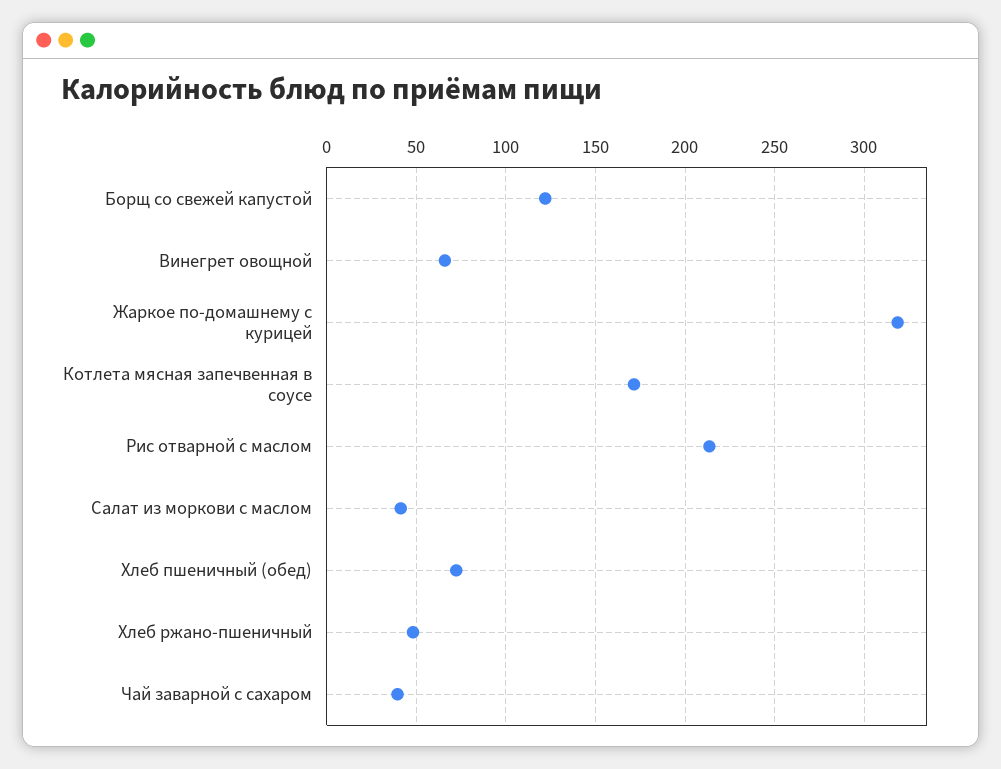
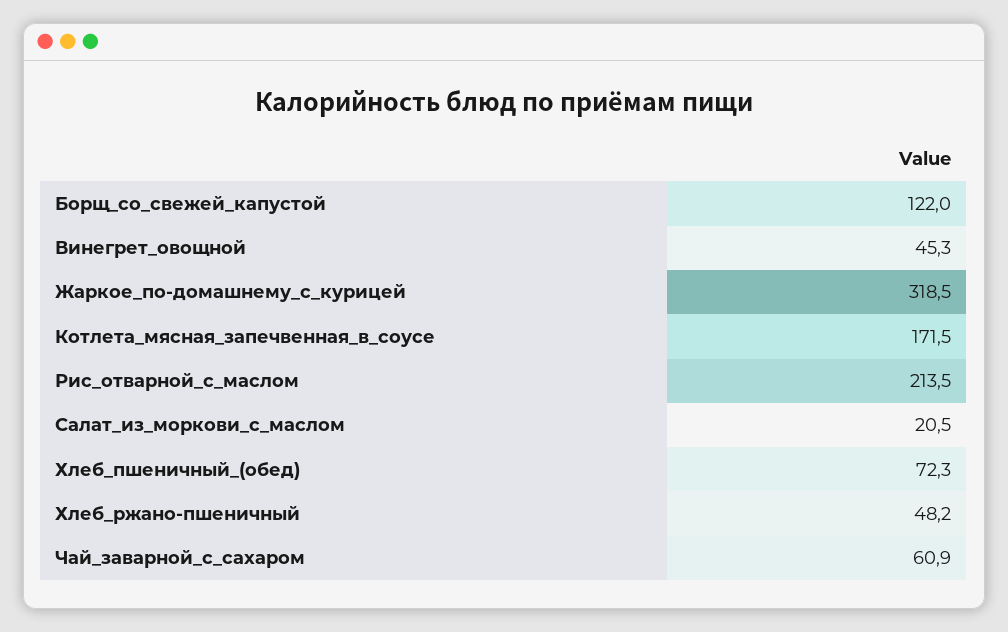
Винегрет овощной: 65 -> 45.3
Салат из моркови с маслом: 40 -> 20.5
Чай заварной с сахаром: 40 -> 60.9

